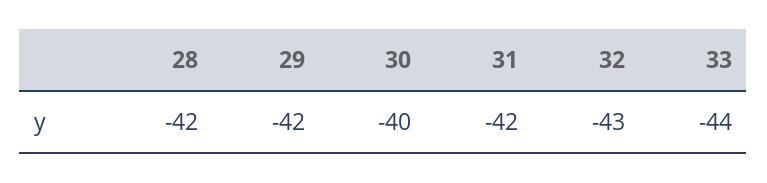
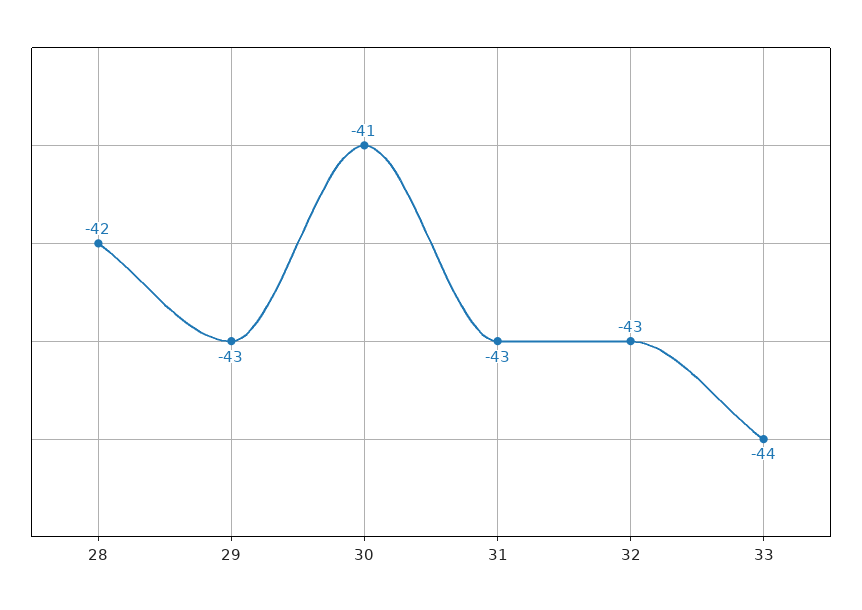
29: -42 -> -43
30: -40 -> -41
31: -42 -> -43

